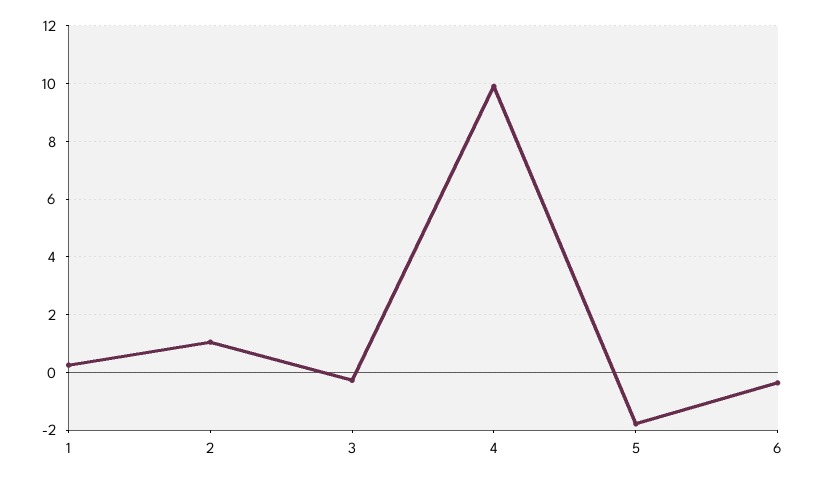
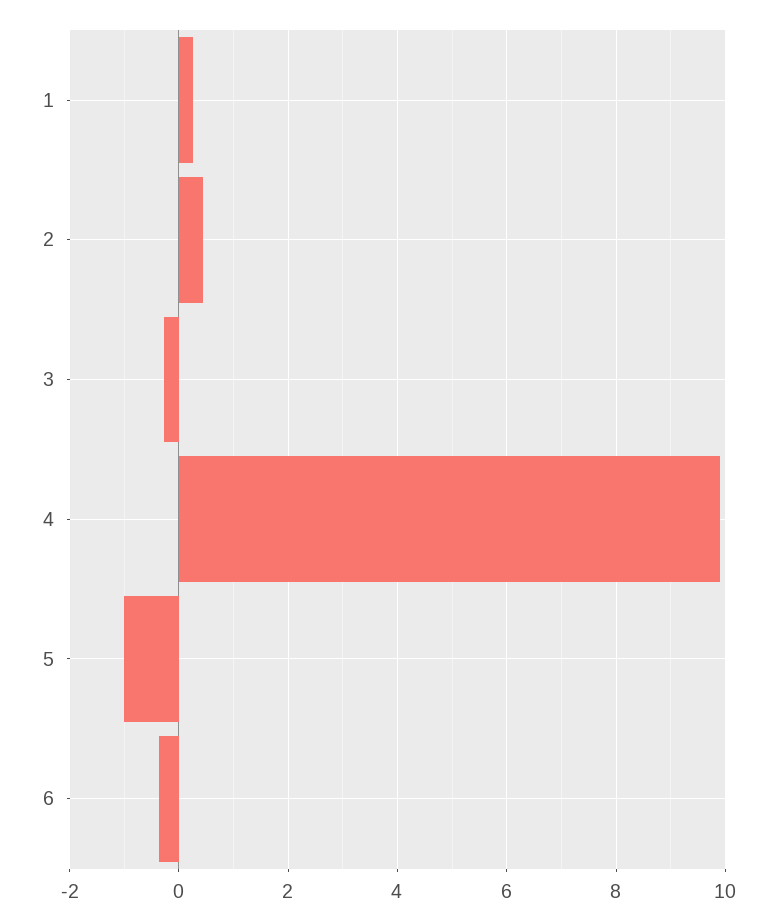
2: 1 -> 0.4
5: -1.75 -> -1

